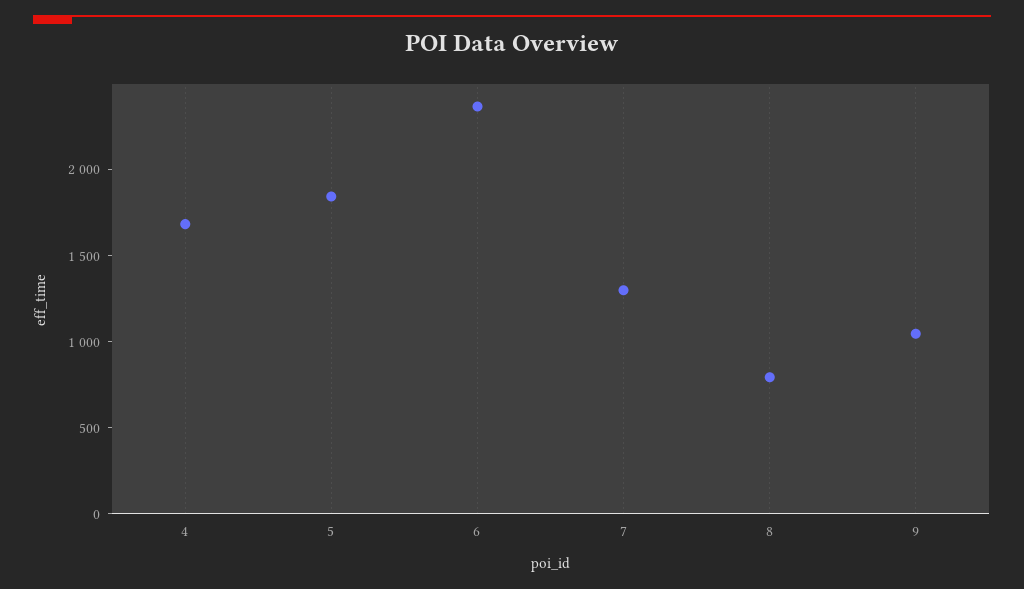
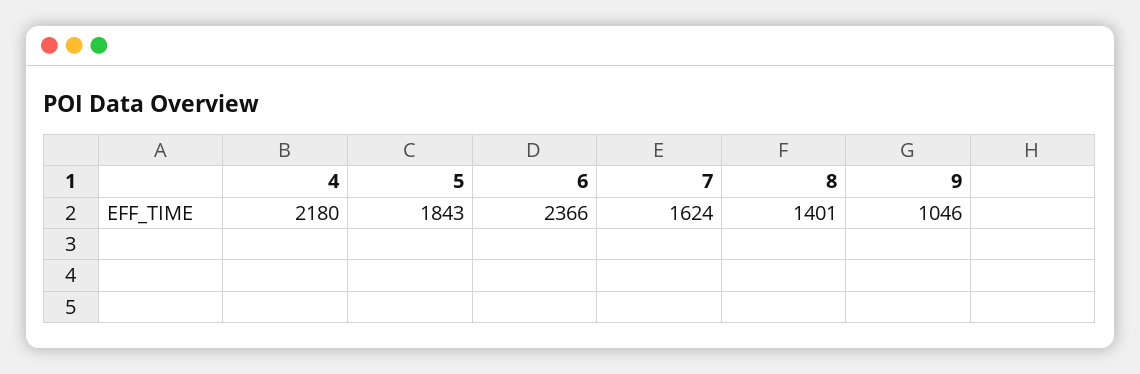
4: 1700 -> 2180
7: 1300 -> 1624
8: 800 -> 1401

